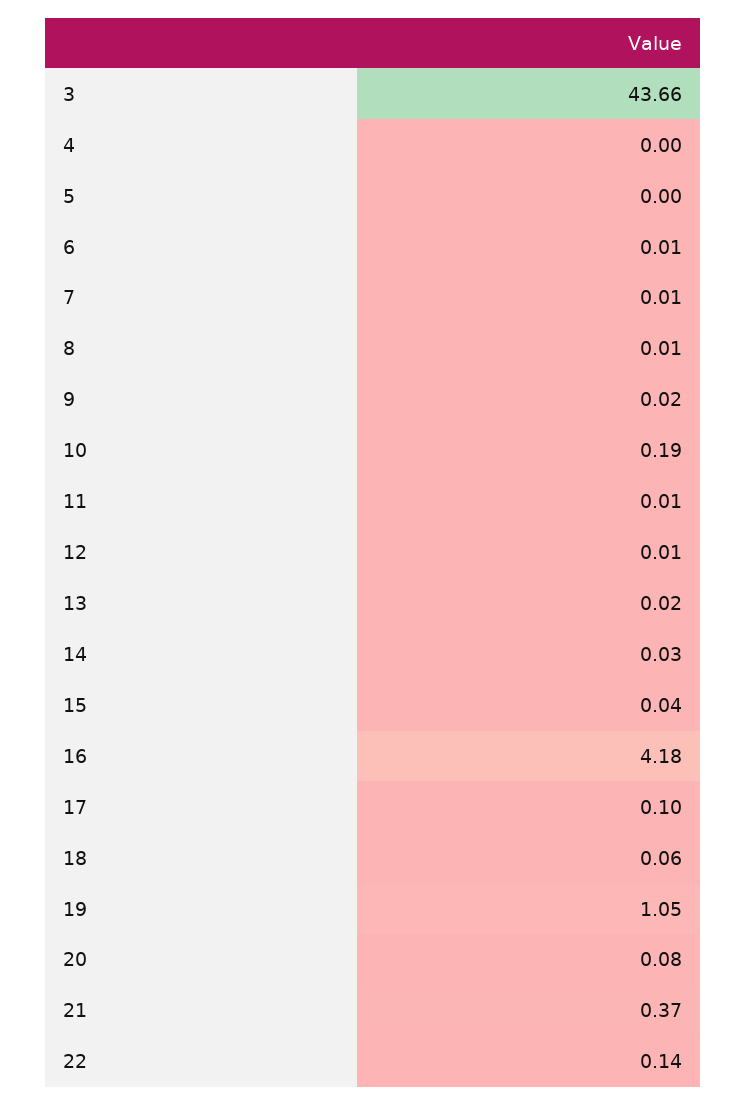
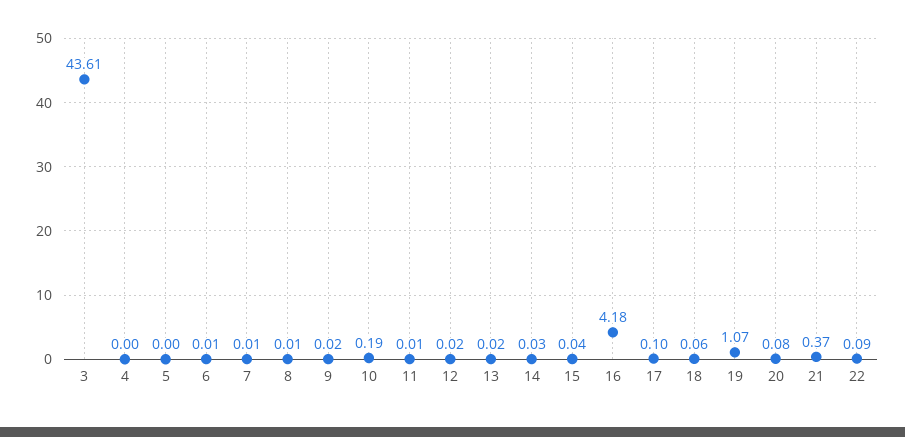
3: 43.66 -> 43.61
12: 0.01 -> 0.02
19: 1.05 -> 1.07
22: 0.14 -> 0.09

